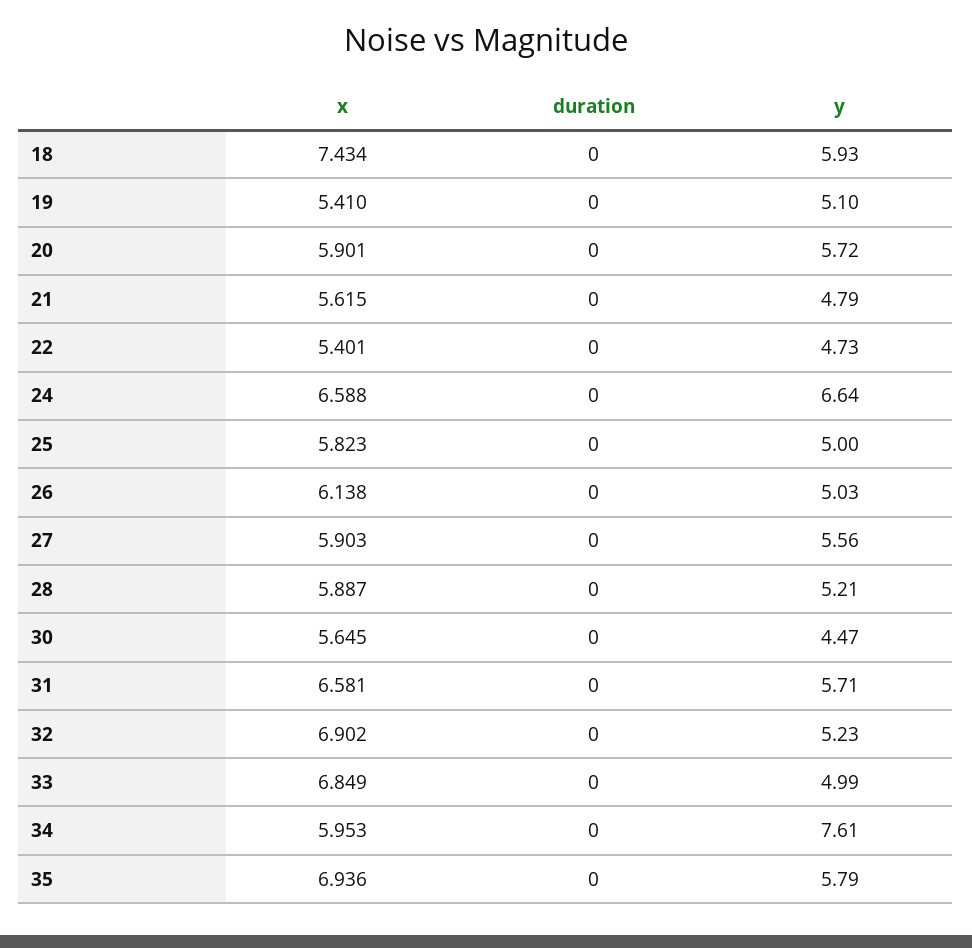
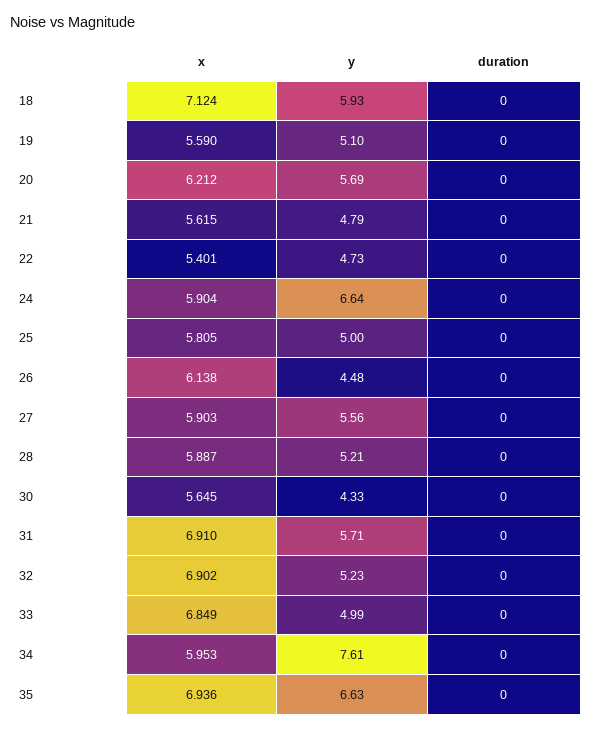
x, 18: 7.434 -> 7.124
x, 19: 5.41 -> 5.59
x, 20: 5.901 -> 6.212
y, 20: 5.72 -> 5.69
x, 24: 6.588 -> 5.904
x, 25: 5.823 -> 5.805
y, 26: 5.03 -> 4.48
y, 30: 4.47 -> 4.33
x, 31: 6.581 -> 6.91
y, 35: 5.79 -> 6.63

